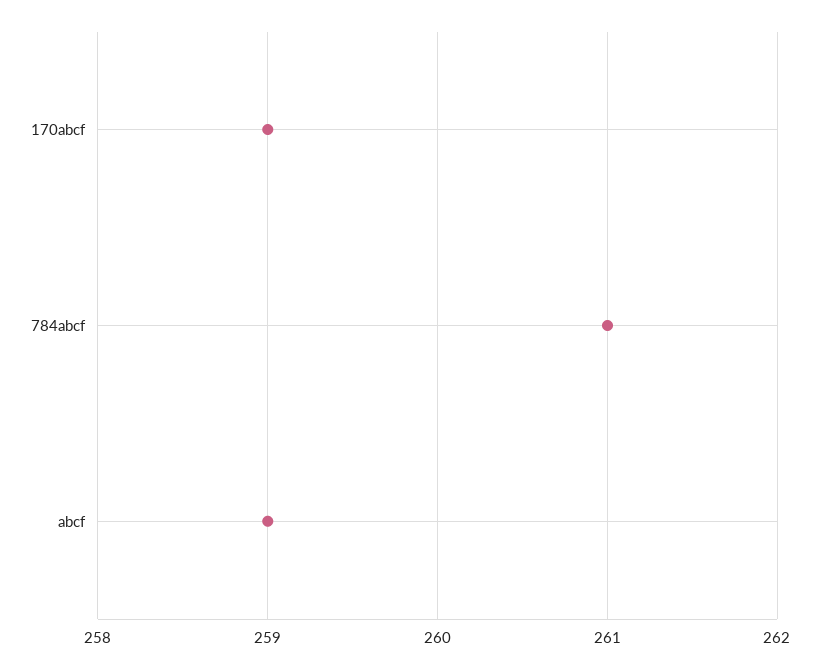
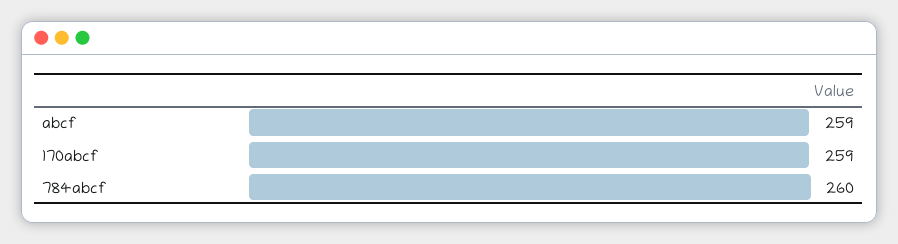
784abcf: 261 -> 260

